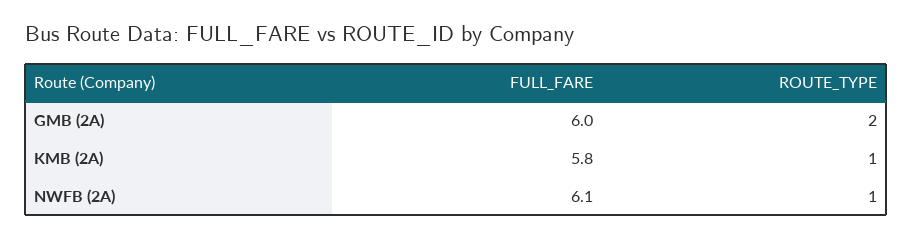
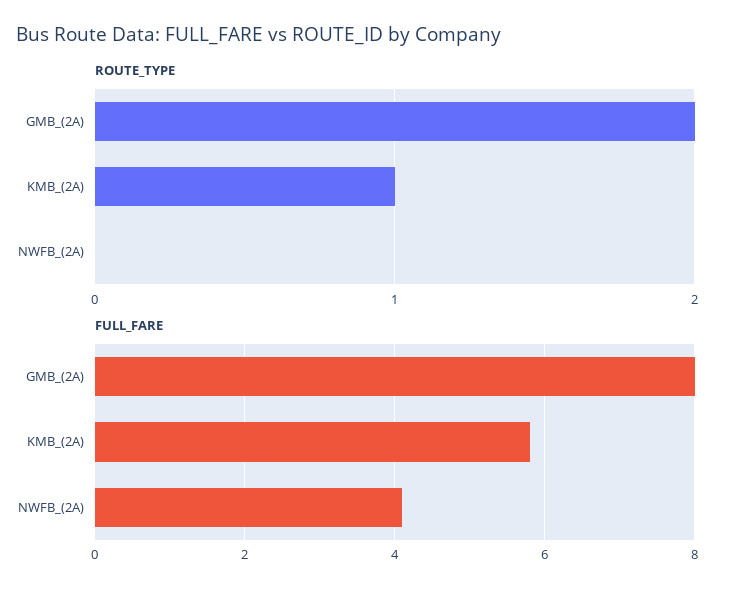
FULL_FARE, GMB (2A): 6 -> 8
FULL_FARE, NWFB (2A): 6.1 -> 4
ROUTE_TYPE, NWFB (2A): 1 -> 0

